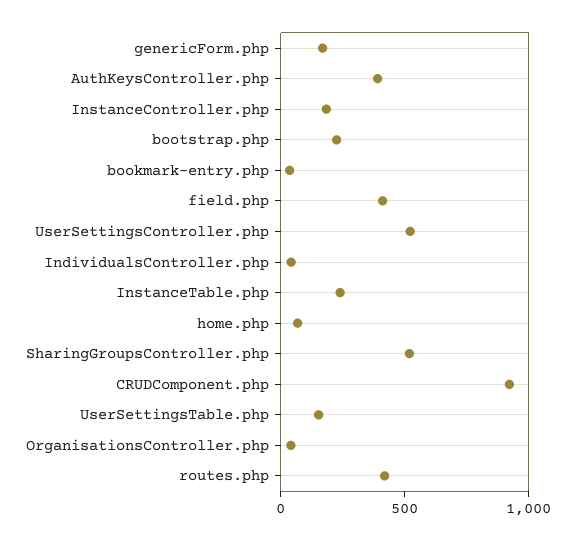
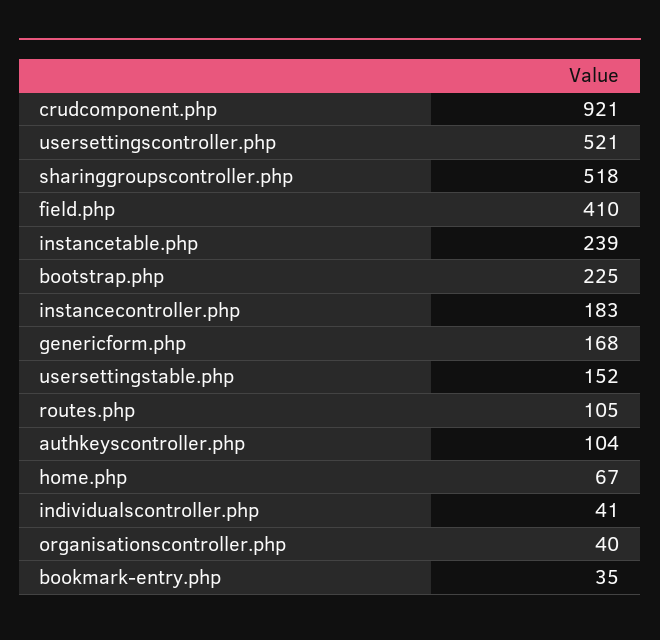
AuthKeysController.php: 400 -> 104
routes.php: 400 -> 105

